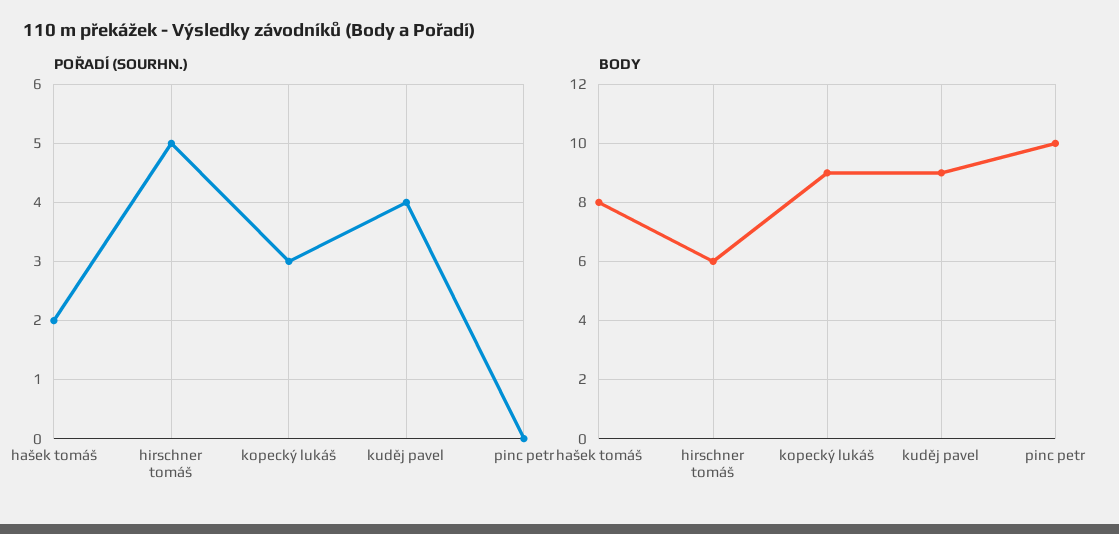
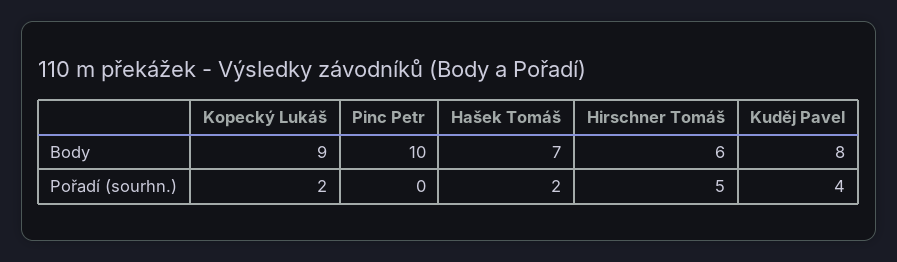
POŘADÍ (SOURHN.), kopecký lukáš: 3 -> 2
BODY, hašek tomáš: 8 -> 7
BODY, kuděj pavel: 9 -> 8

